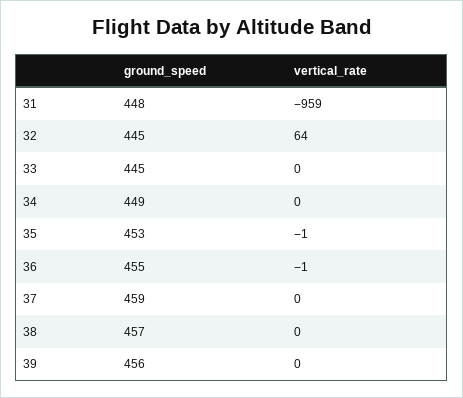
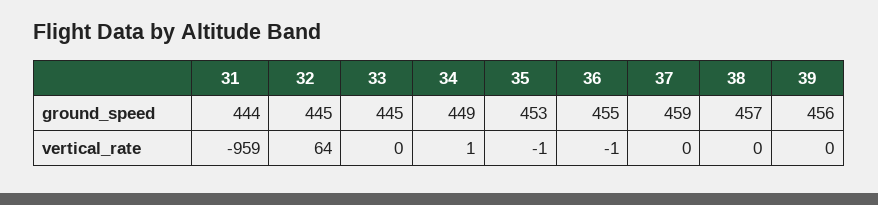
ground_speed, 31: 448 -> 444
vertical_rate, 34: 0 -> 1

